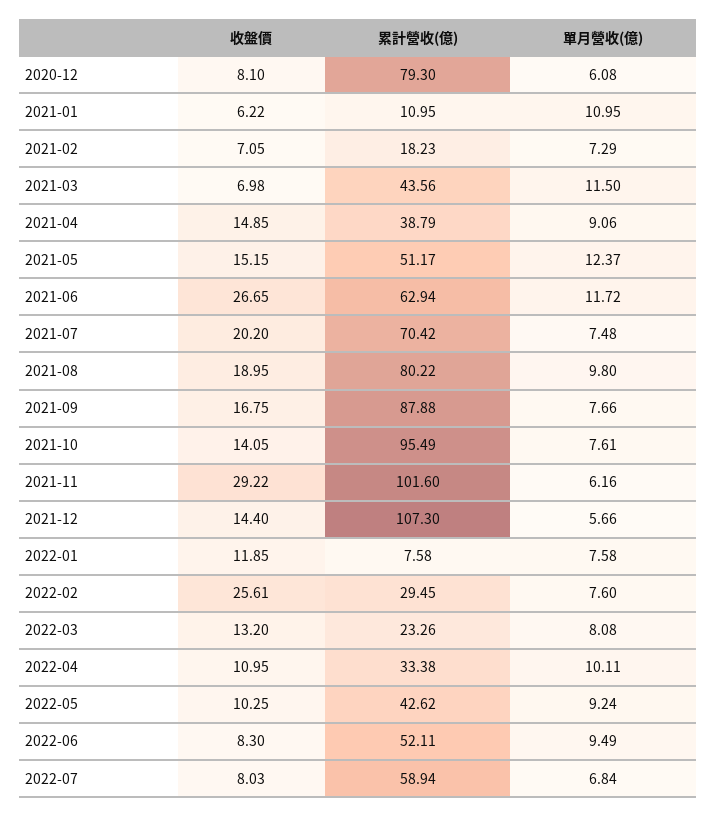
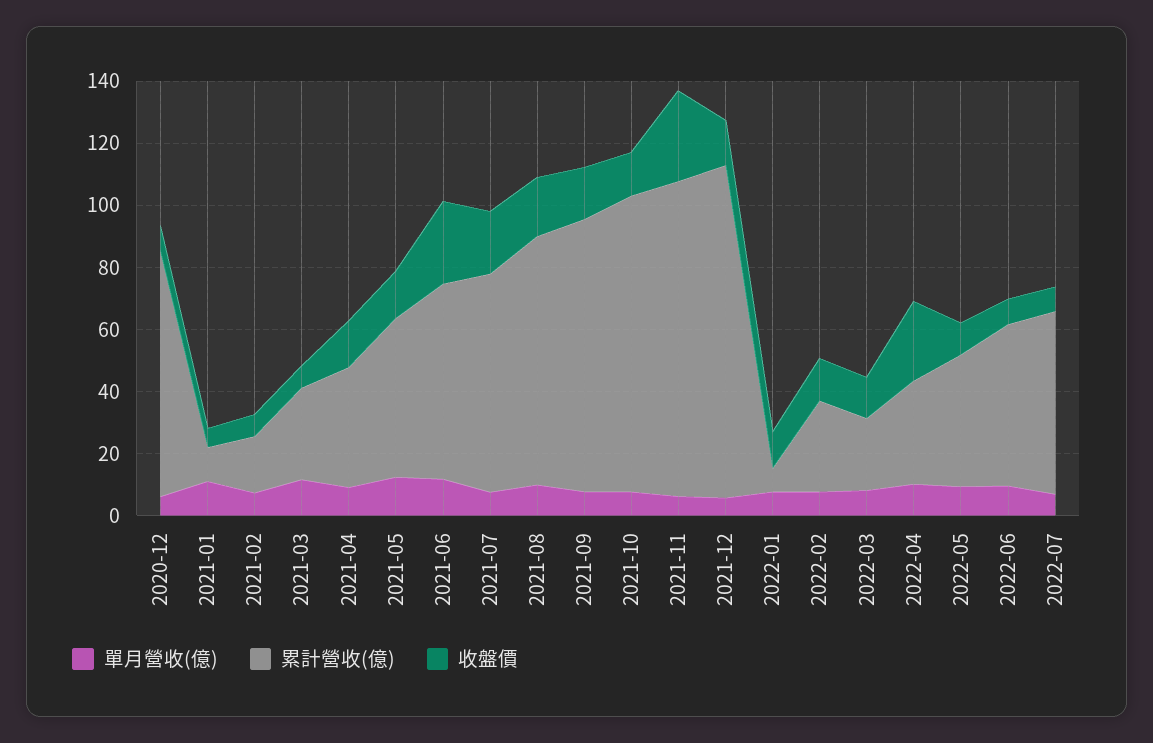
累計營收(億), 2021-03: 43.56 -> 30
收盤價, 2022-02: 25.61 -> 15
收盤價, 2022-04: 10.95 -> 25

